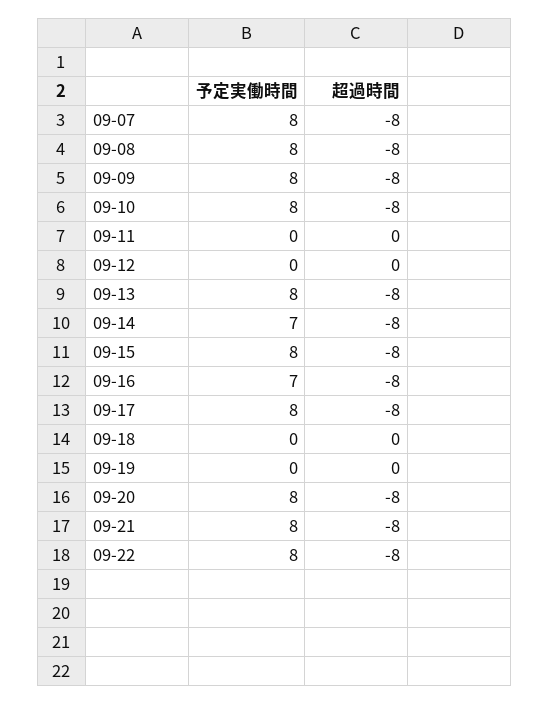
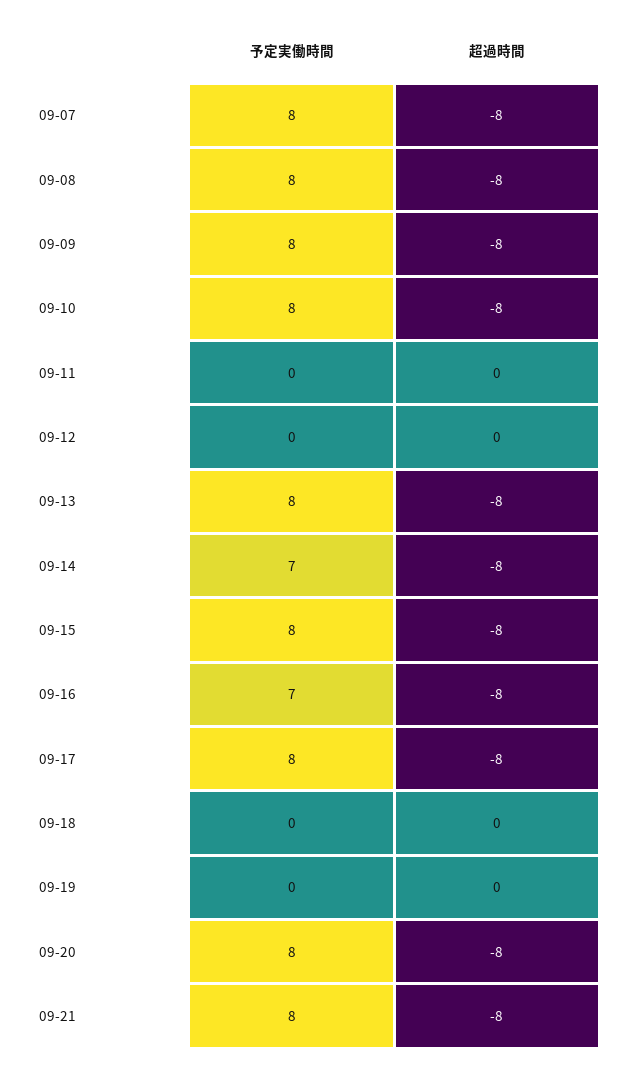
予定実働時間, 09-22: 8 -> none
超過時間, 09-22: -8 -> none

